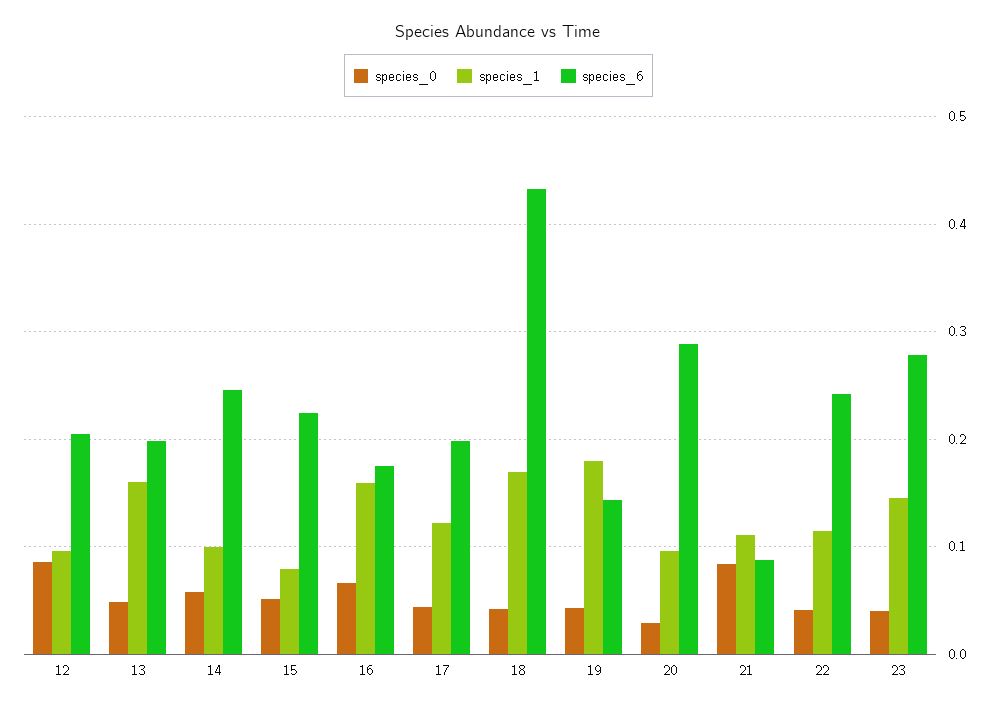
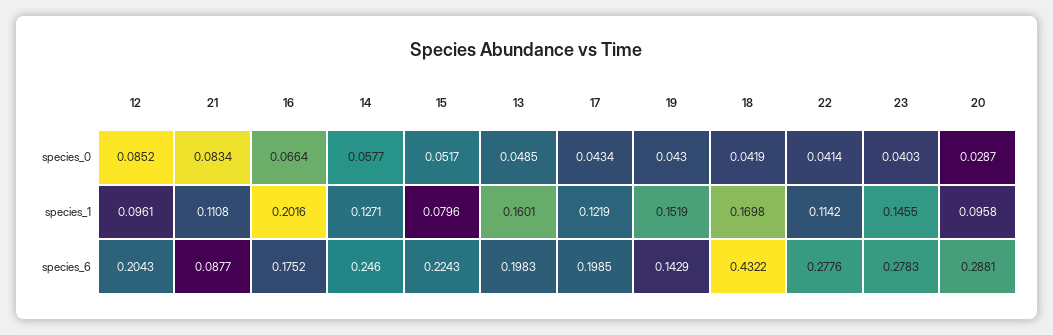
species_1, 14: 0.1 -> 0.1271
species_1, 16: 0.16 -> 0.2016
species_1, 19: 0.18 -> 0.1519
species_6, 22: 0.24 -> 0.2776

